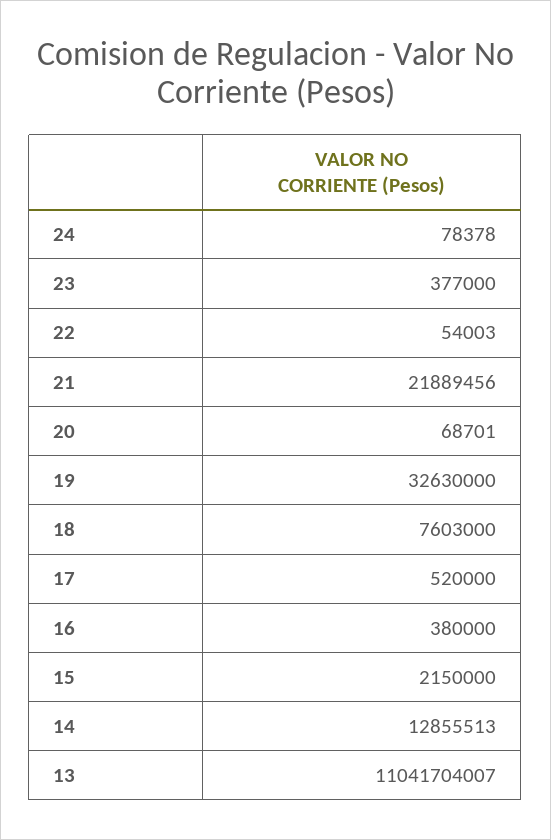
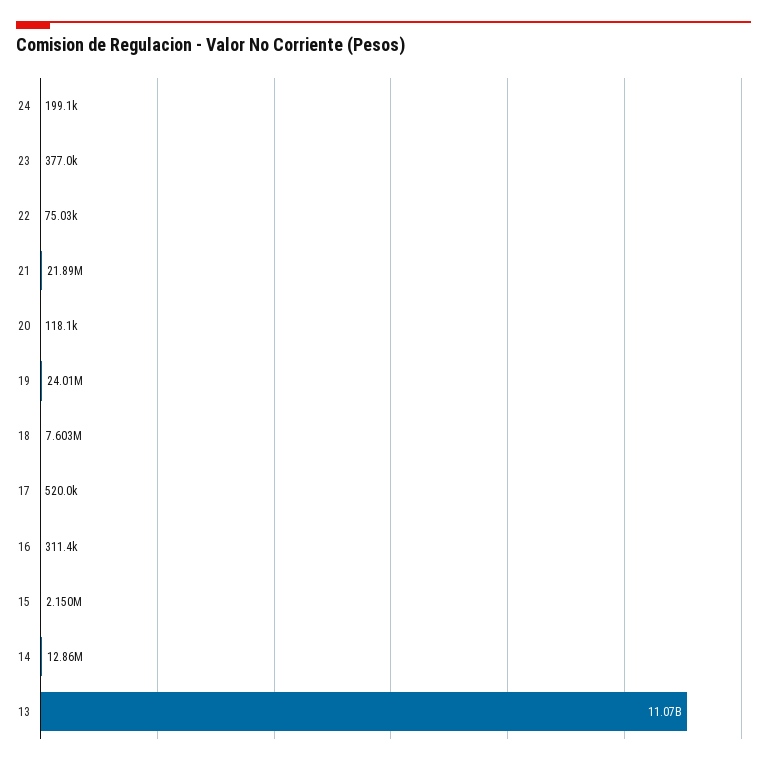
24: 78378 -> 199100
22: 54003 -> 75030
20: 68701 -> 118100
19: 32630000 -> 24010000
16: 380000 -> 311400
13: 11041704007 -> 11070000000

